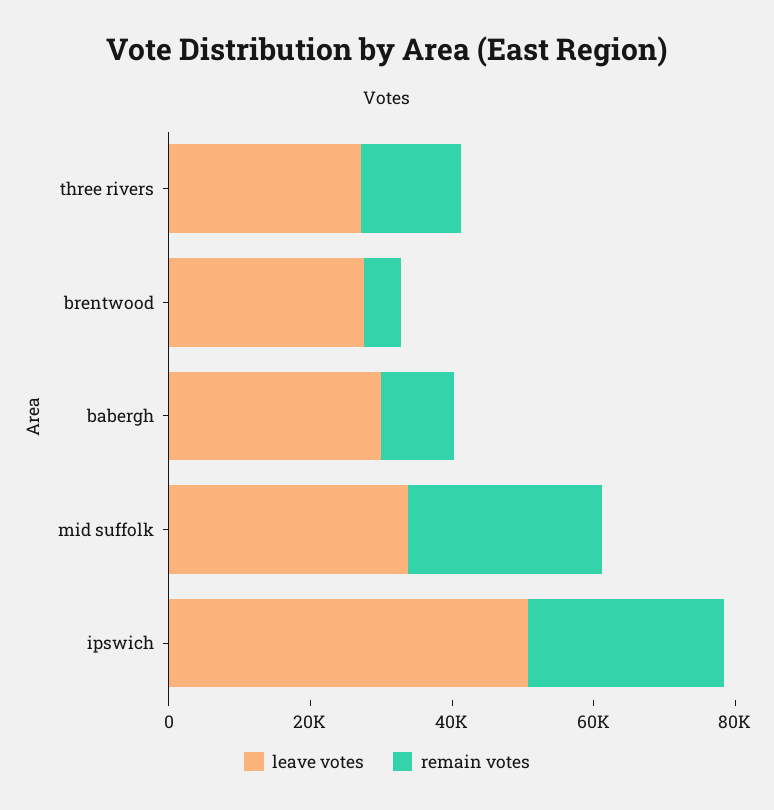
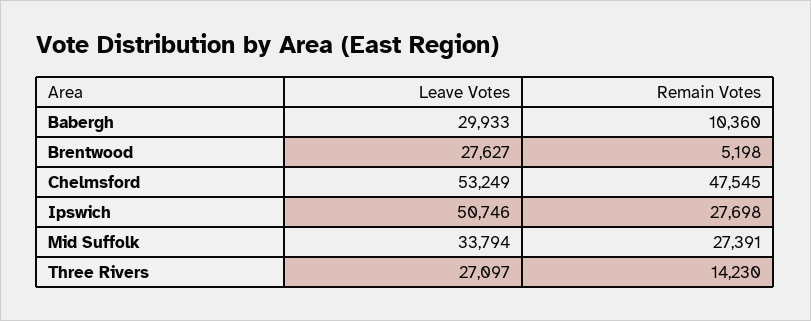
leave votes, Chelmsford: none -> 53249
remain votes, Chelmsford: none -> 47545

